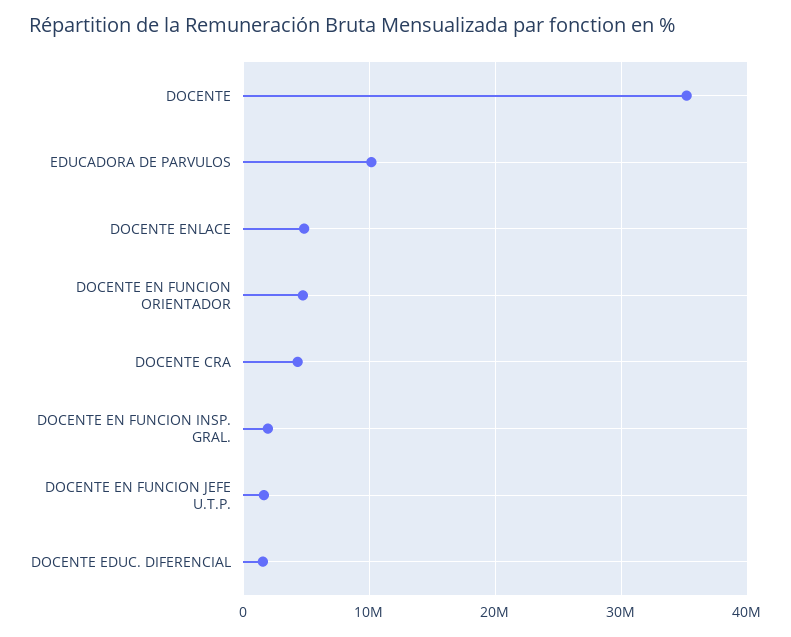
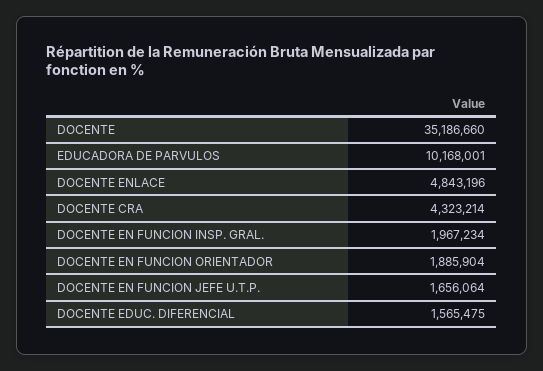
DOCENTE EN FUNCION ORIENTADOR: 5000000 -> 1885904

